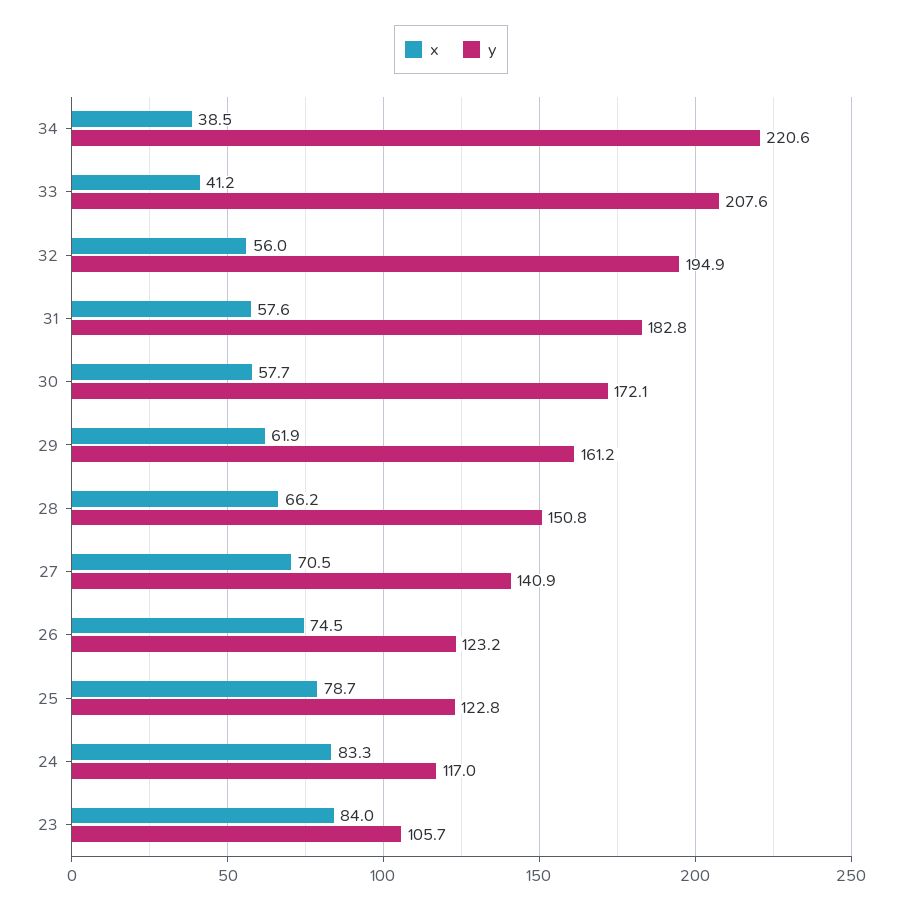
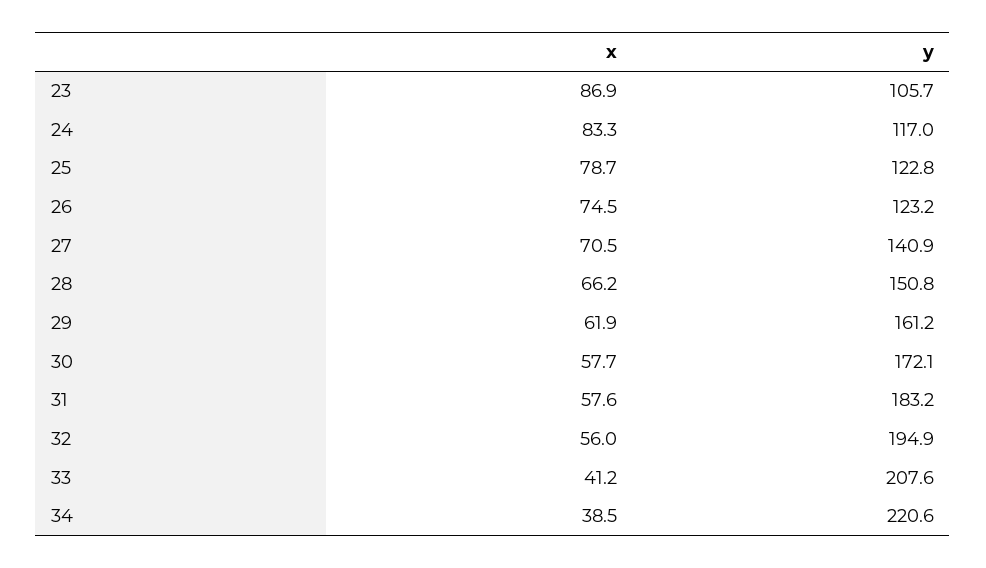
y, 31: 182.8 -> 183.2
x, 23: 84 -> 86.9

